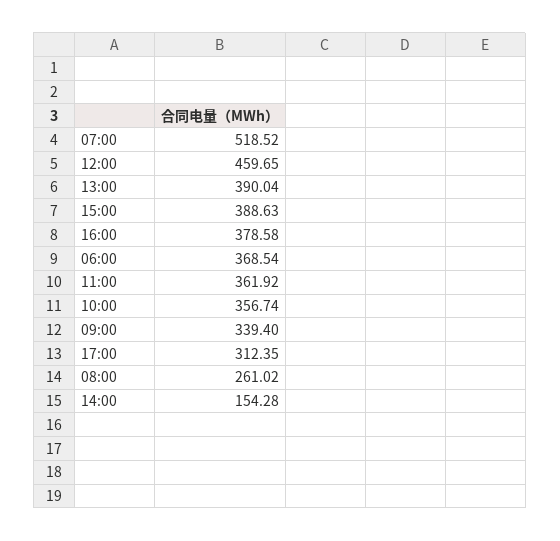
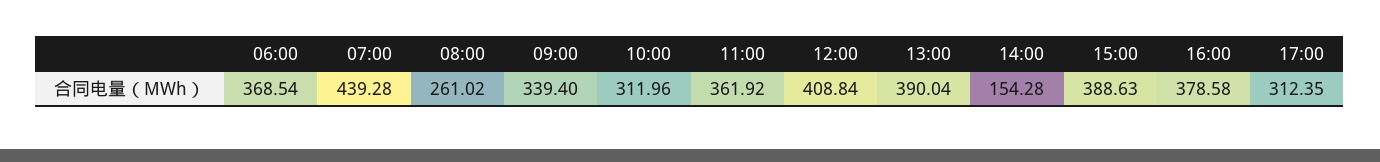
07:00: 518.52 -> 439.28
12:00: 459.65 -> 408.84
10:00: 356.74 -> 311.96

